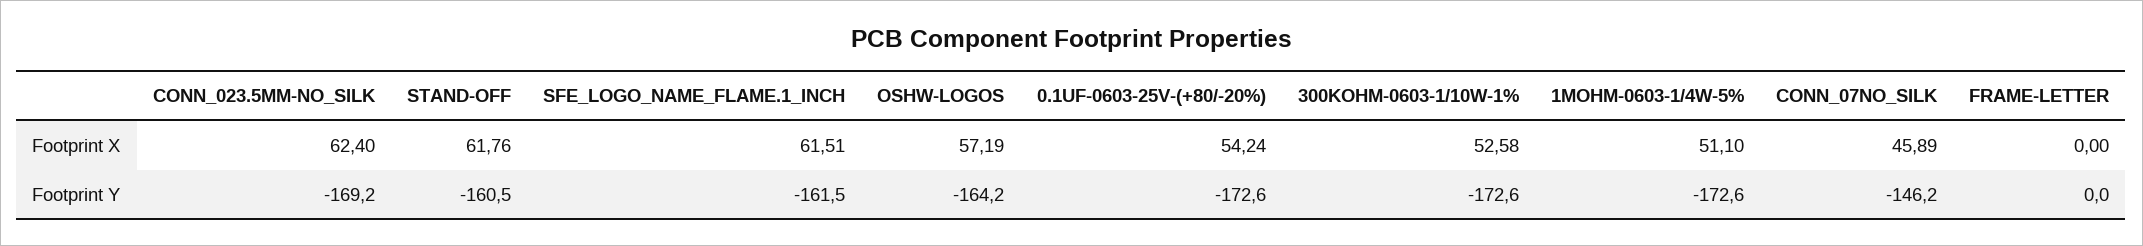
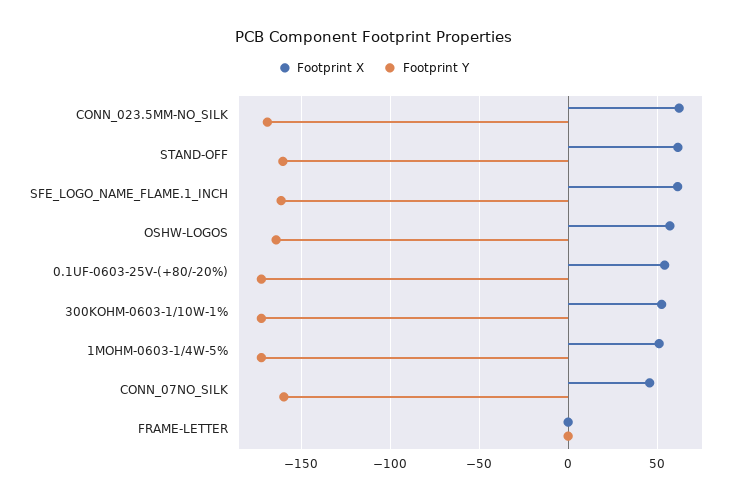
Footprint Y, CONN_07NO_SILK: -146.2 -> -160

